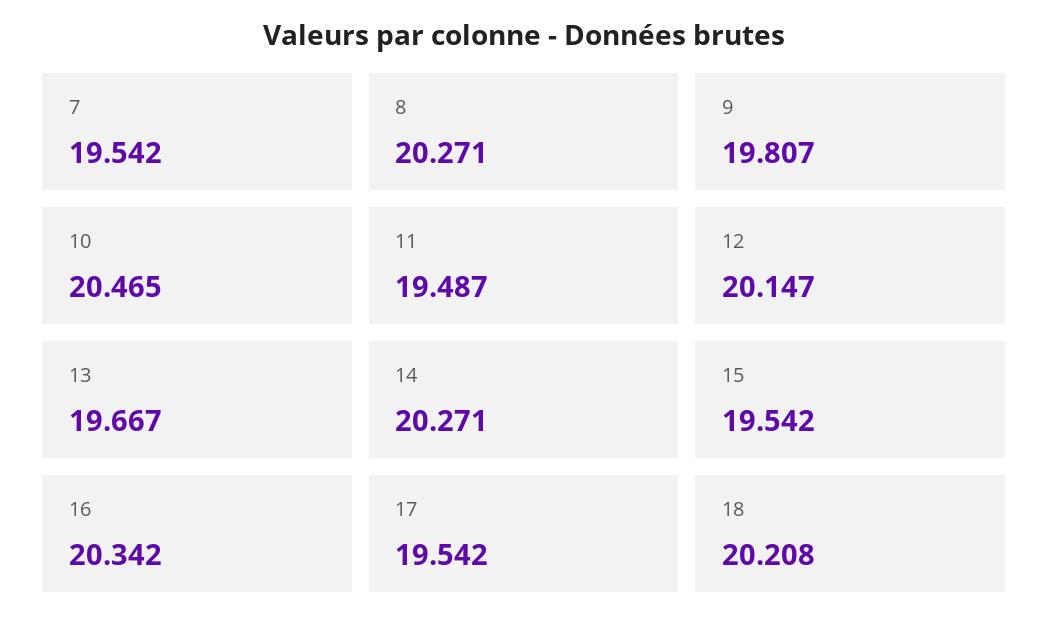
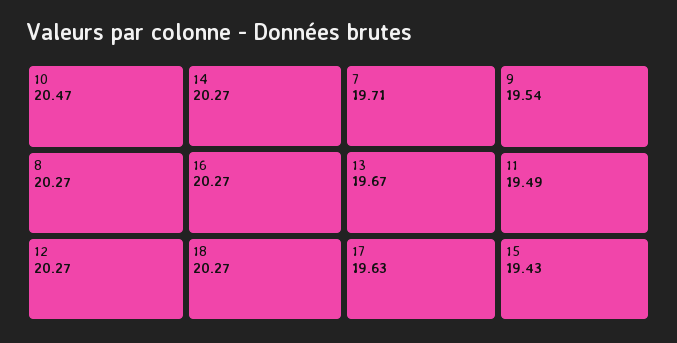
7: 19.542 -> 19.71
9: 19.807 -> 19.54
12: 20.147 -> 20.27
15: 19.542 -> 19.43
16: 20.342 -> 20.27
17: 19.542 -> 19.63
18: 20.208 -> 20.27

